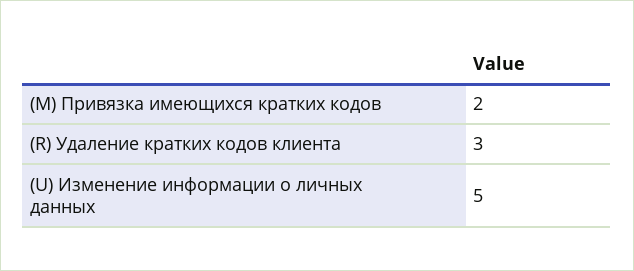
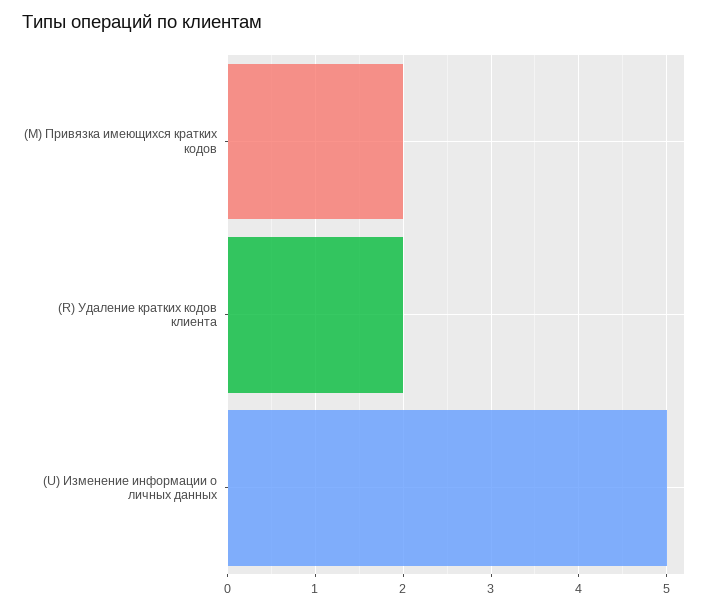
(R) Удаление кратких кодов клиента: 3 -> 2

